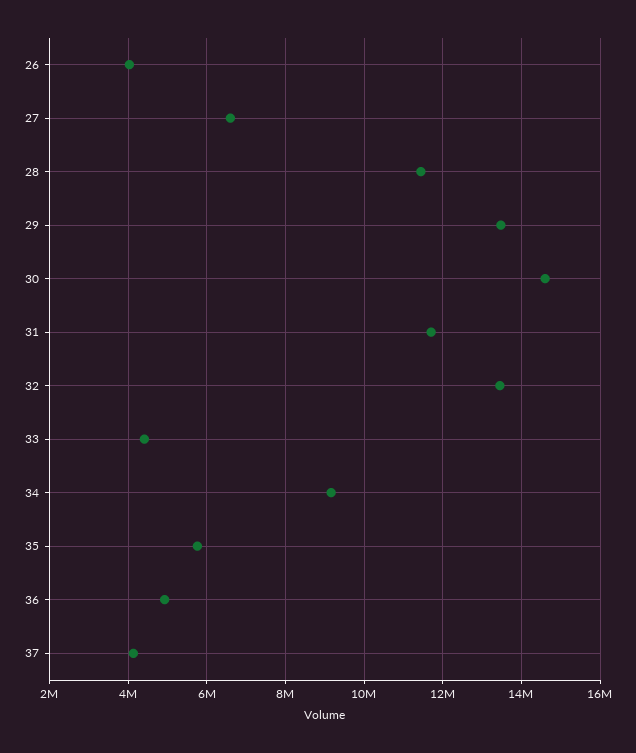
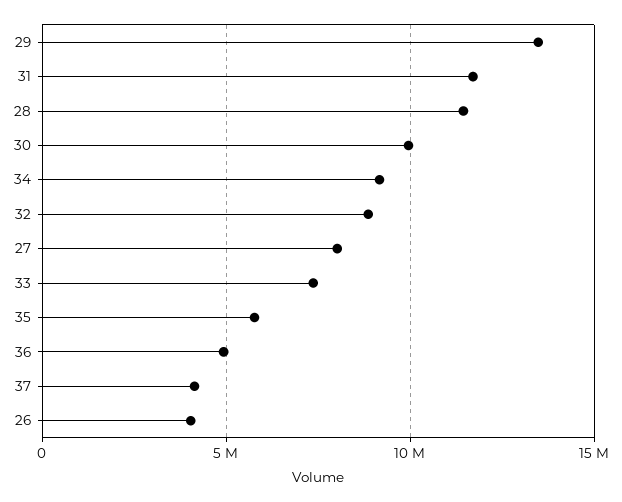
27: 6600000 -> 8000000
30: 14600000 -> 10000000
32: 13400000 -> 9000000
33: 4400000 -> 7500000

